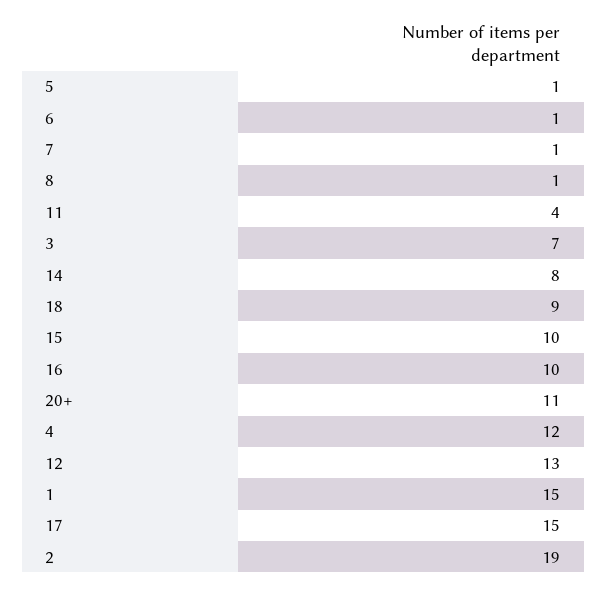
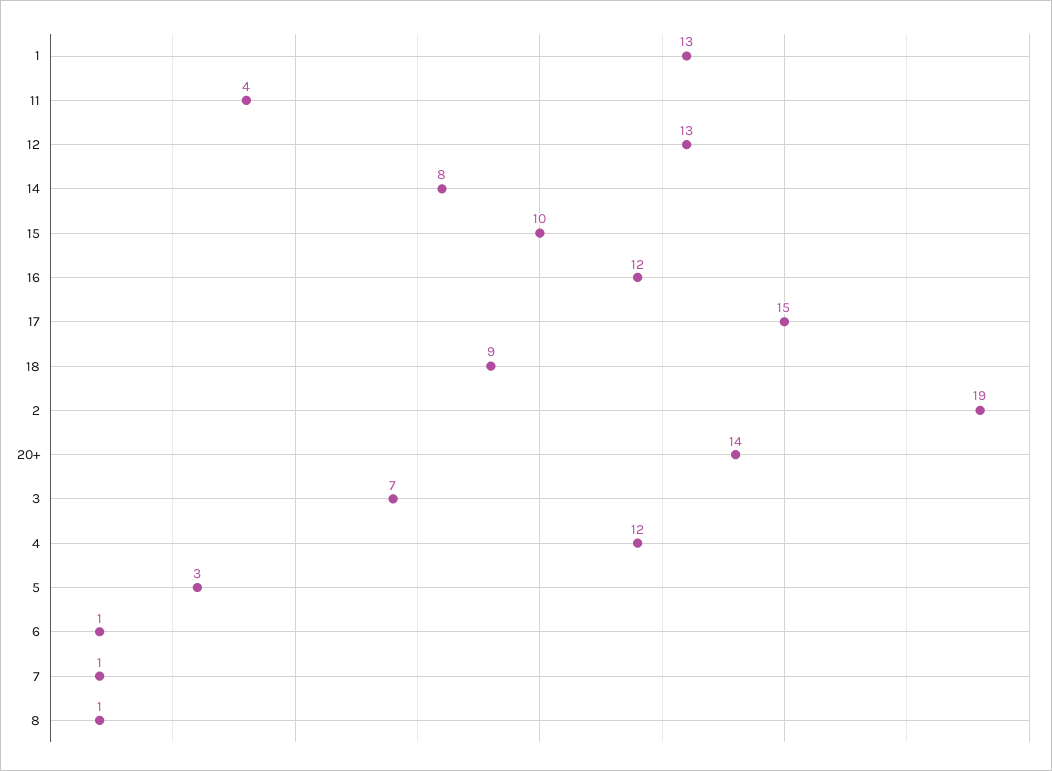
5: 1 -> 3
16: 10 -> 12
20+: 11 -> 14
1: 15 -> 13

